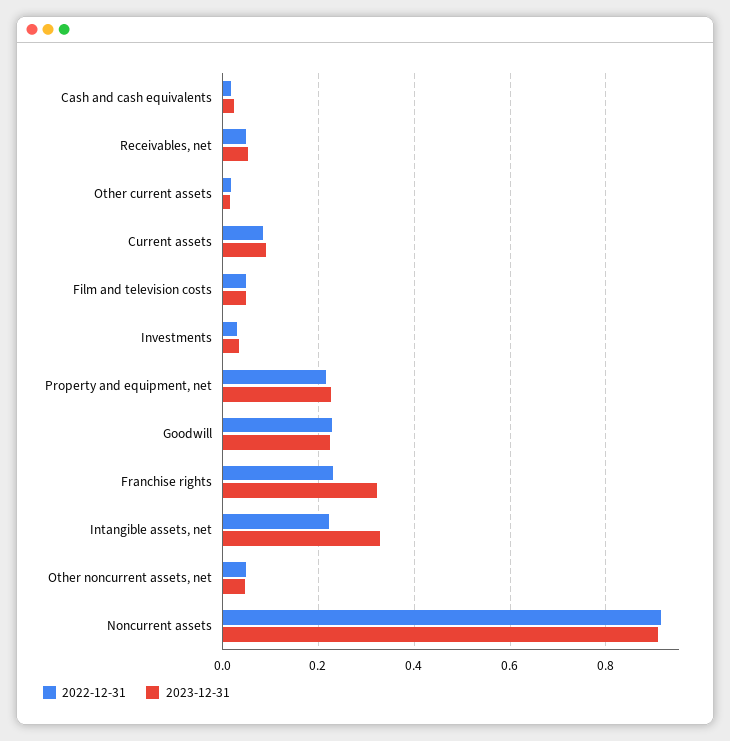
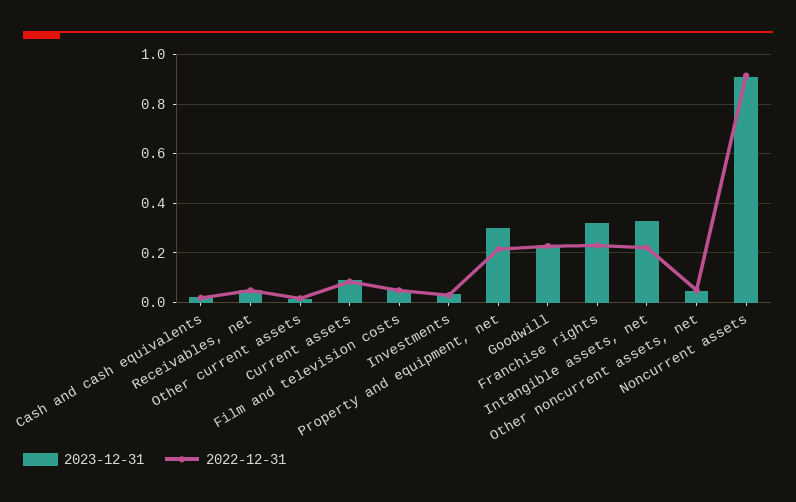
2023-12-31, Property and equipment, net: 0.22 -> 0.3

